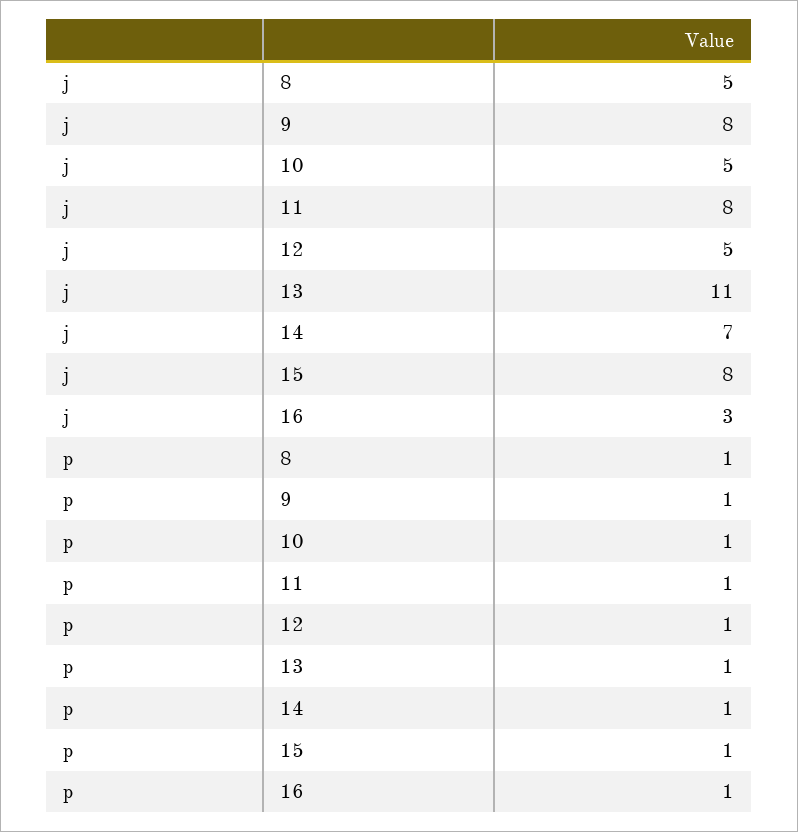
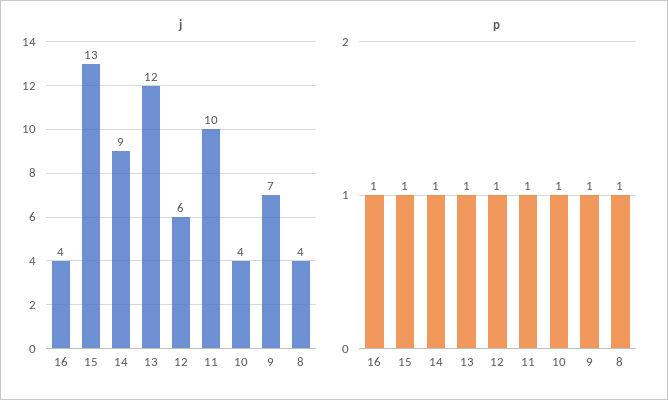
j, 8: 5 -> 4
j, 9: 8 -> 7
j, 10: 5 -> 4
j, 11: 8 -> 10
j, 12: 5 -> 6
j, 13: 11 -> 12
j, 14: 7 -> 9
j, 15: 8 -> 13
j, 16: 3 -> 4

